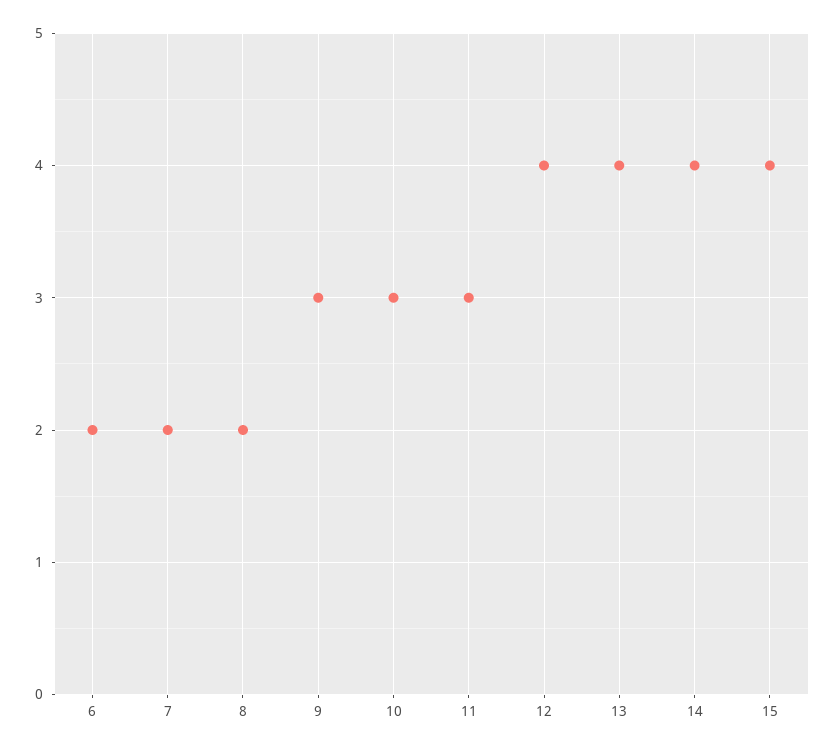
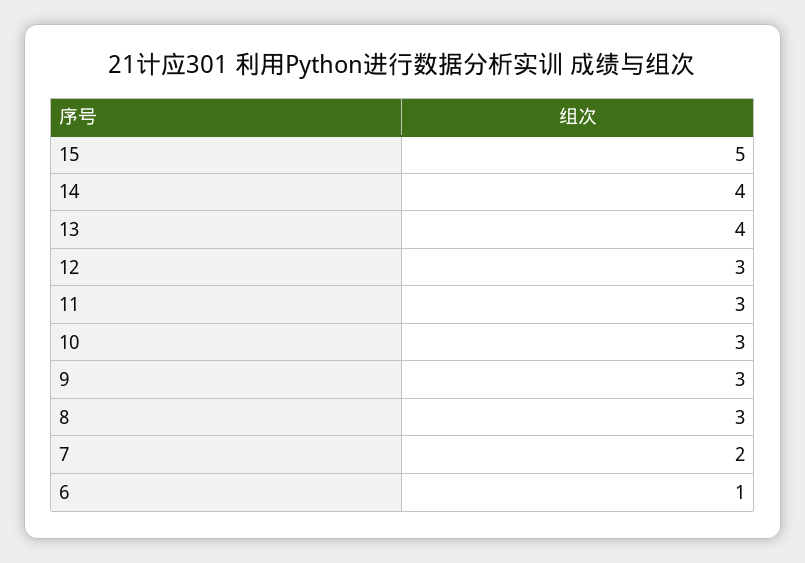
6: 2 -> 1
8: 2 -> 3
12: 4 -> 3
15: 4 -> 5

